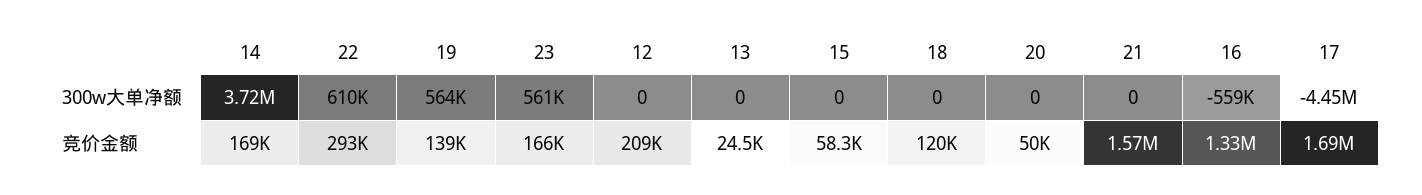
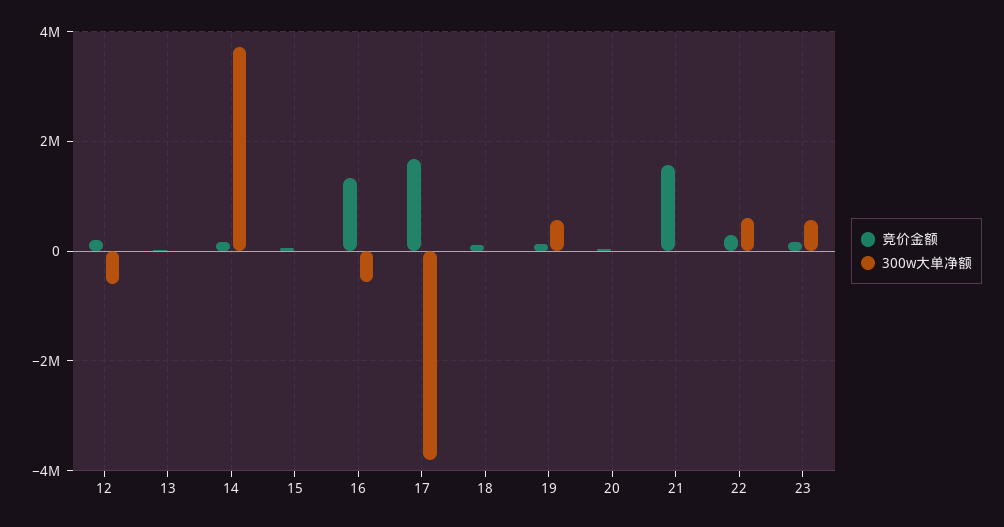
300w大单净额, 12: 0 -> -600000
300w大单净额, 17: -4450000 -> -3800000

